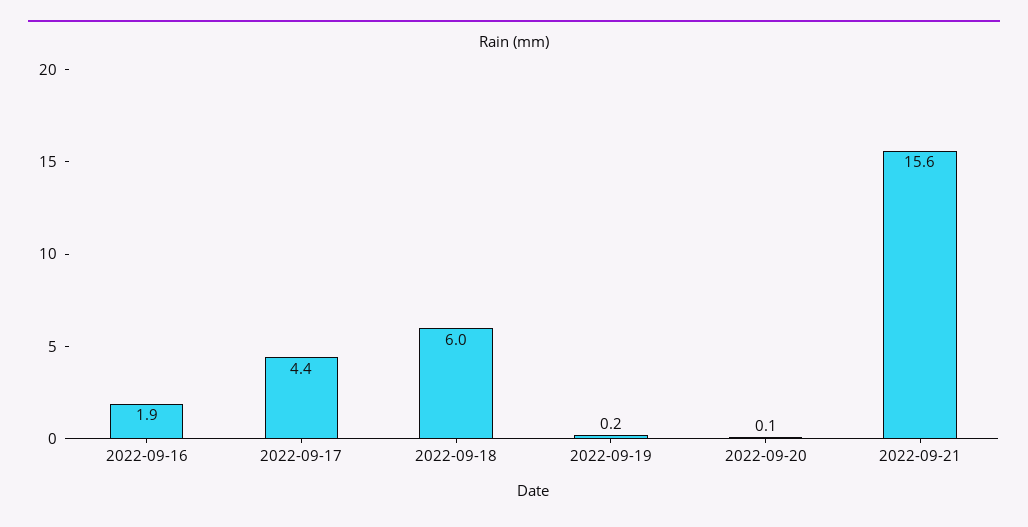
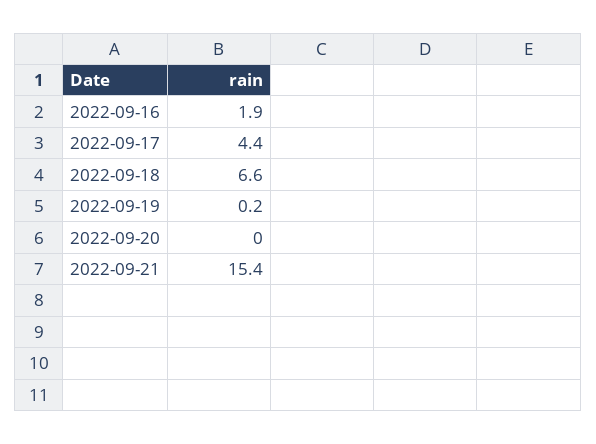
2022-09-18: 6 -> 6.6
2022-09-20: 0.1 -> 0
2022-09-21: 15.6 -> 15.4

